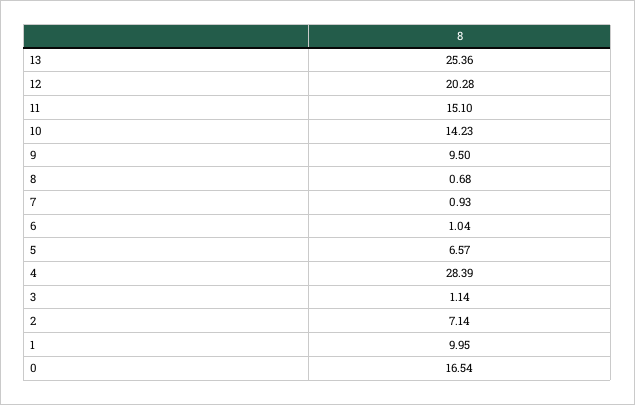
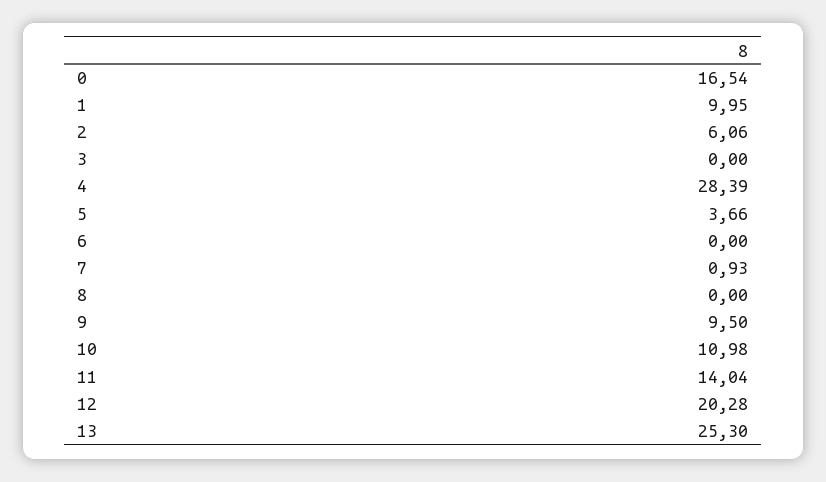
13: 25.36 -> 25.3
11: 15.1 -> 14.04
10: 14.23 -> 10.98
8: 0.68 -> 0
6: 1.04 -> 0
5: 6.57 -> 3.66
3: 1.14 -> 0
2: 7.14 -> 6.06

